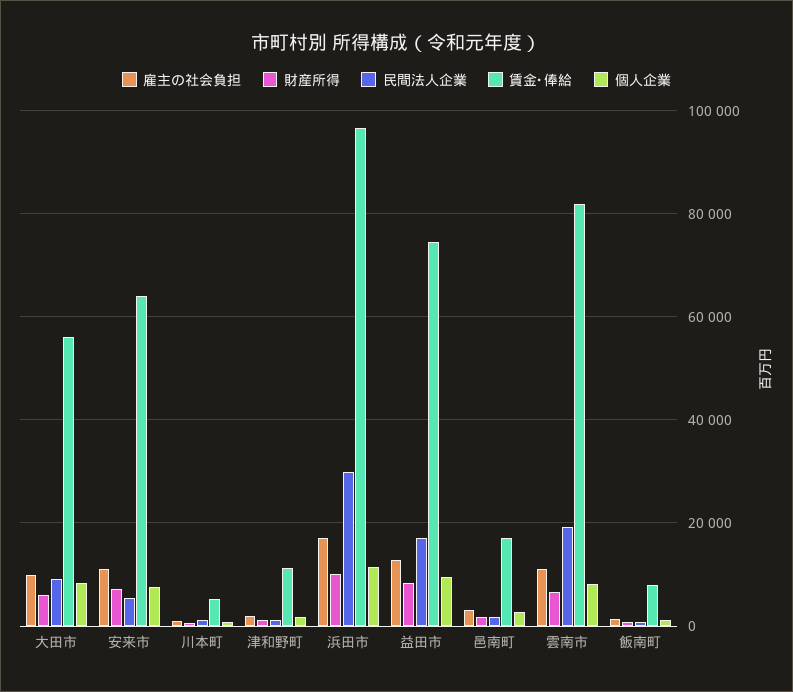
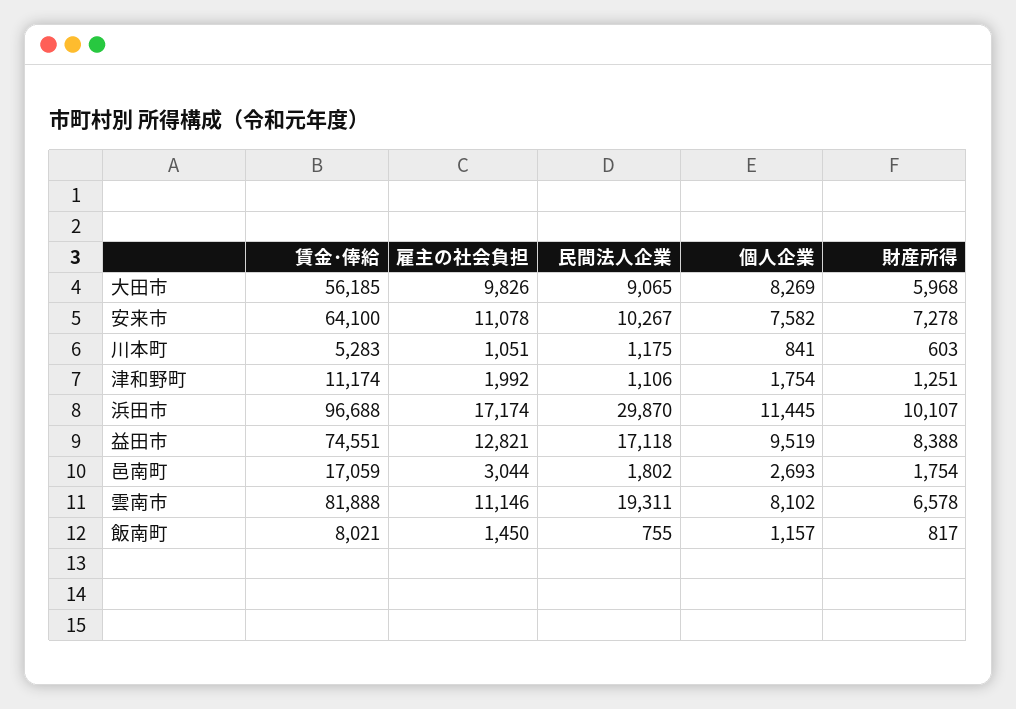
民間法人企業, 安来市: 6000 -> 10267

